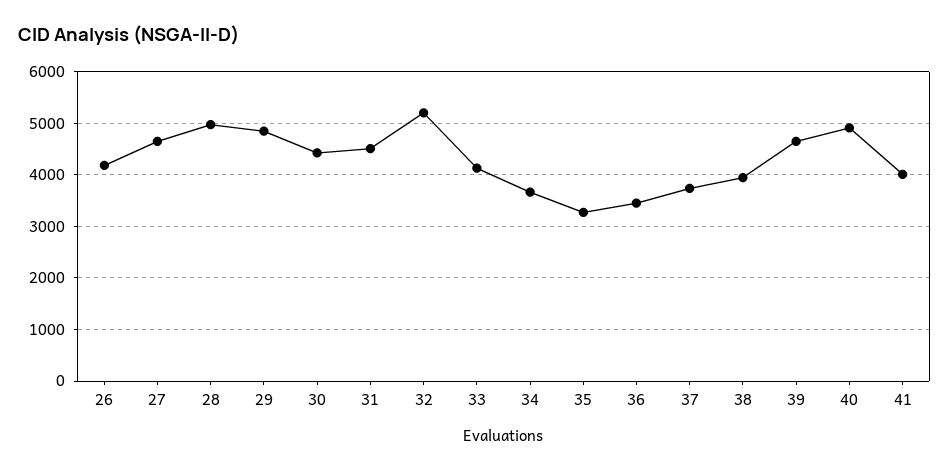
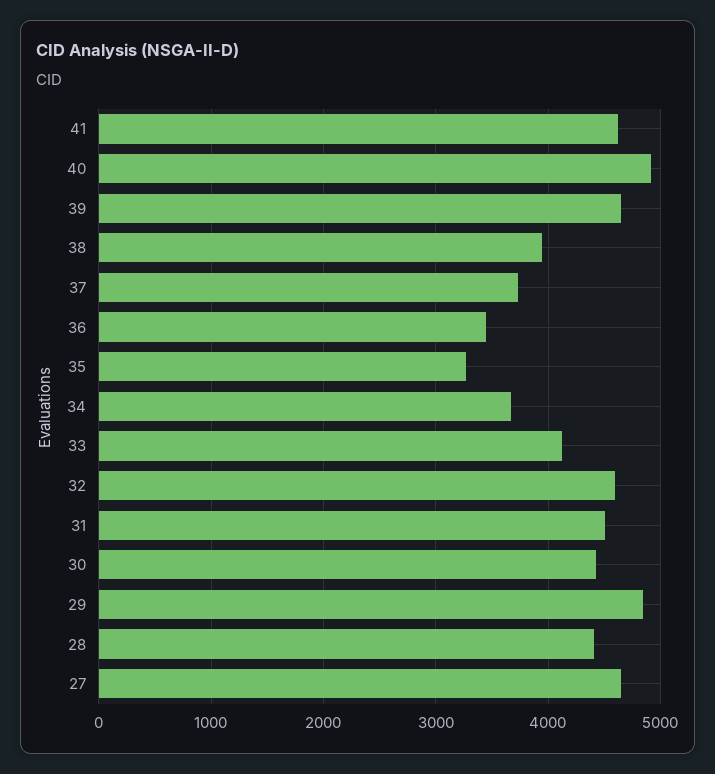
26: 4200 -> none
28: 5000 -> 4400
32: 5200 -> 4600
41: 4000 -> 4600

